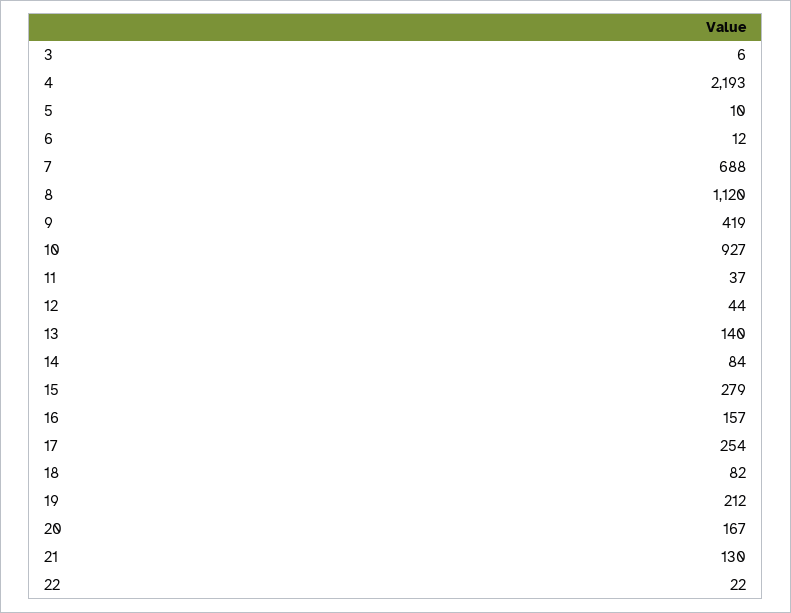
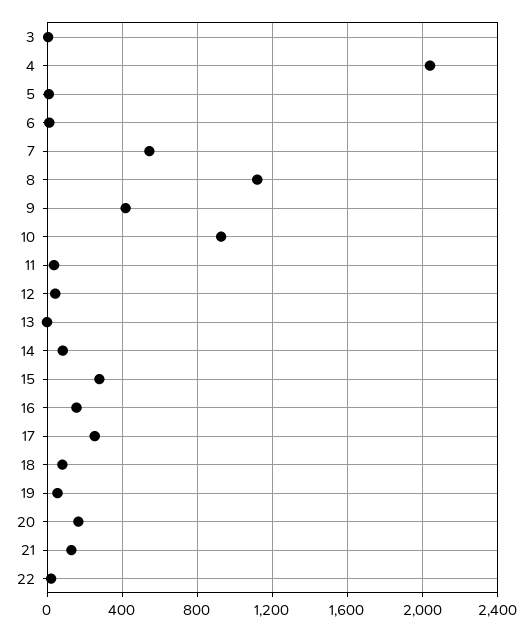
4: 2193 -> 2050
7: 688 -> 550
13: 140 -> 0
19: 212 -> 50

